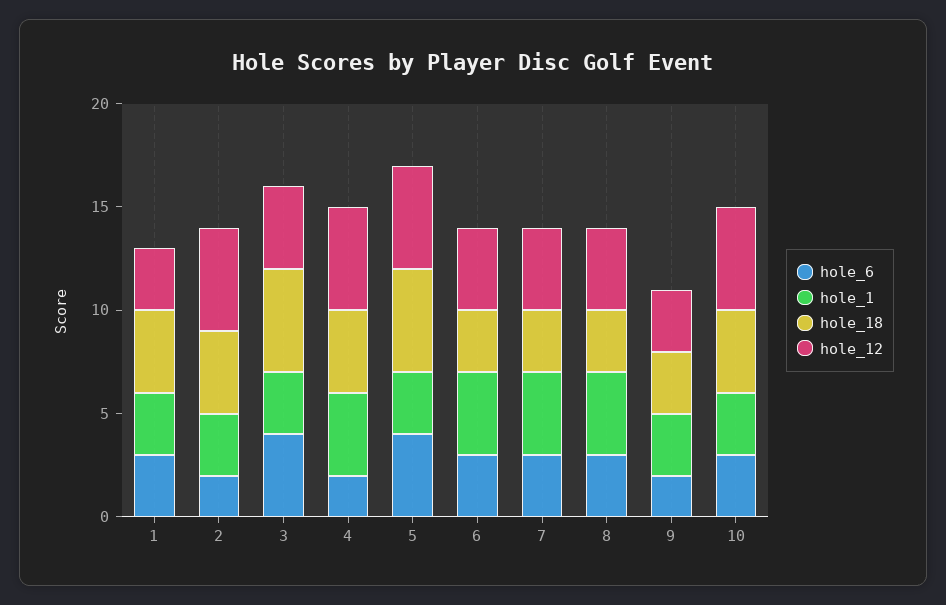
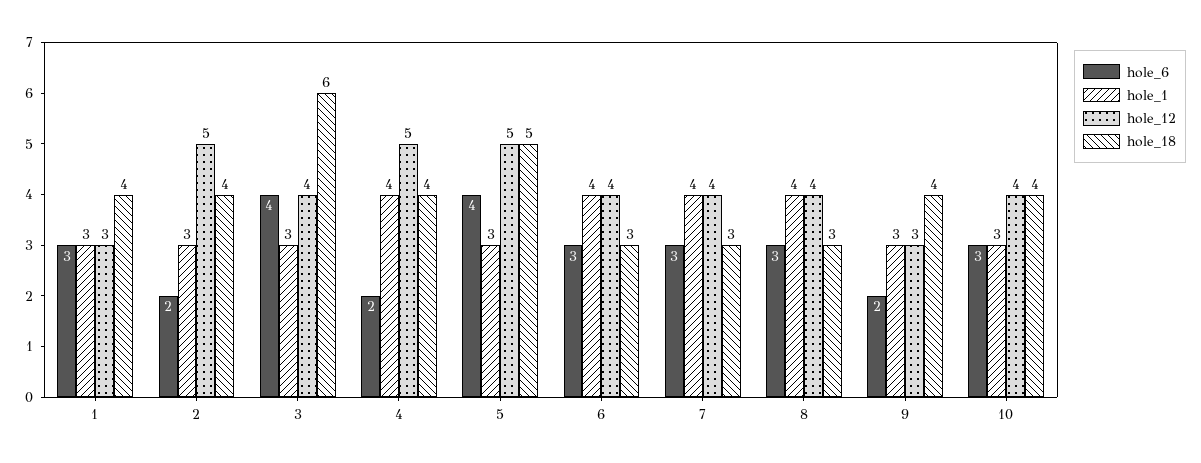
hole_18, 3: 5 -> 6
hole_18, 9: 3 -> 4
hole_12, 10: 5 -> 4

